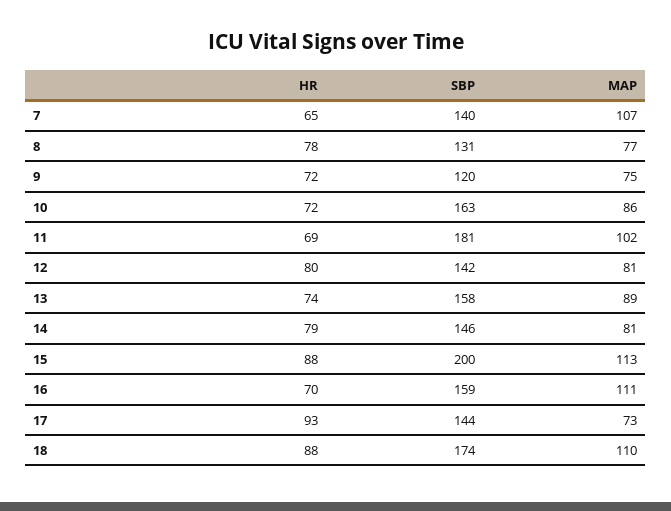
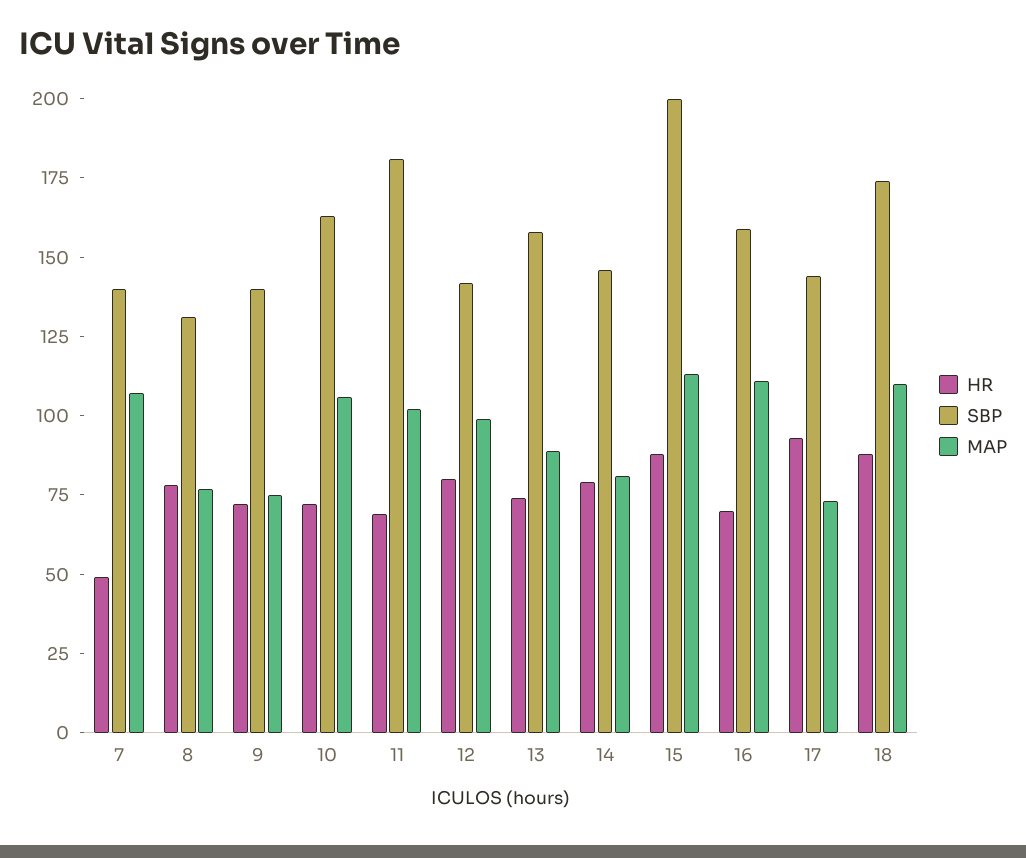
HR, 7: 65 -> 50
SBP, 9: 120 -> 140
MAP, 10: 86 -> 105
MAP, 12: 81 -> 100

